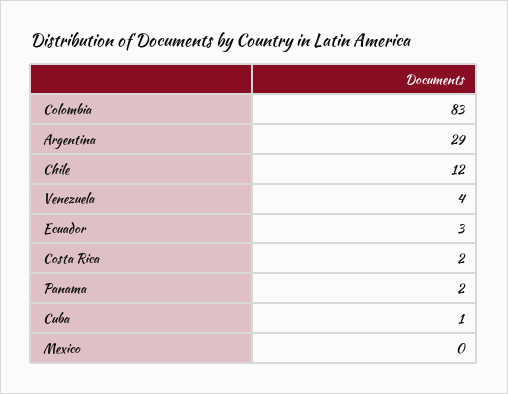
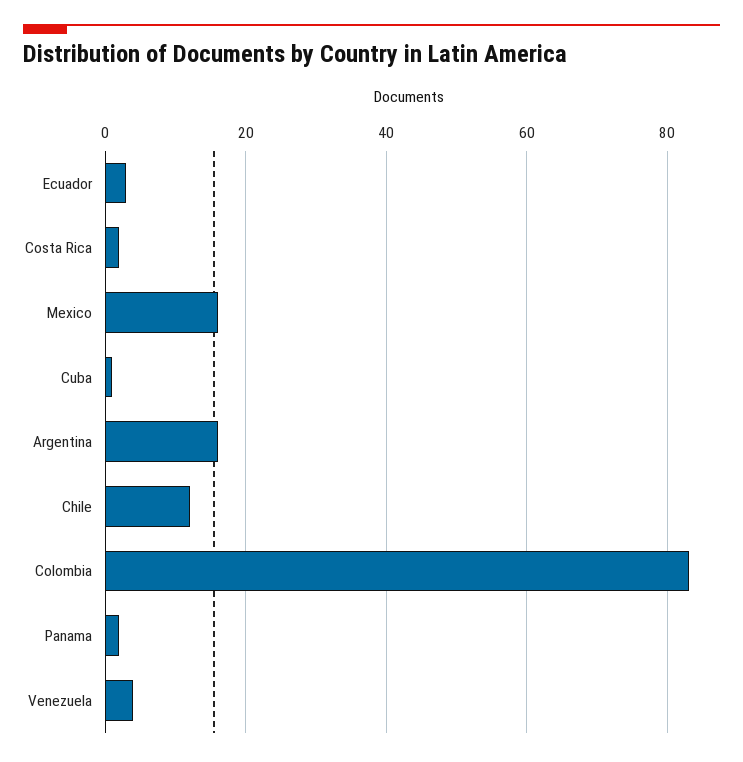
Argentina: 29 -> 15
Mexico: 0 -> 15

